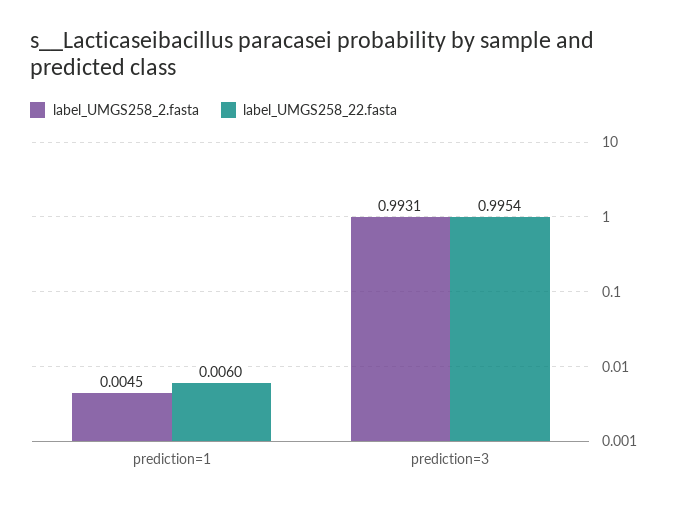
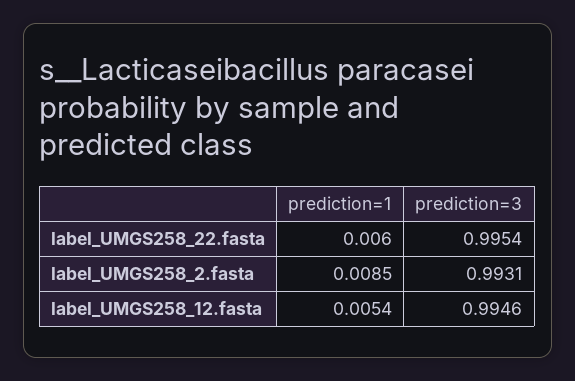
label_UMGS258_2.fasta, prediction=1: 0.0045 -> 0.0085
label_UMGS258_12.fasta, prediction=1: none -> 0.0054
label_UMGS258_12.fasta, prediction=3: none -> 0.9946

